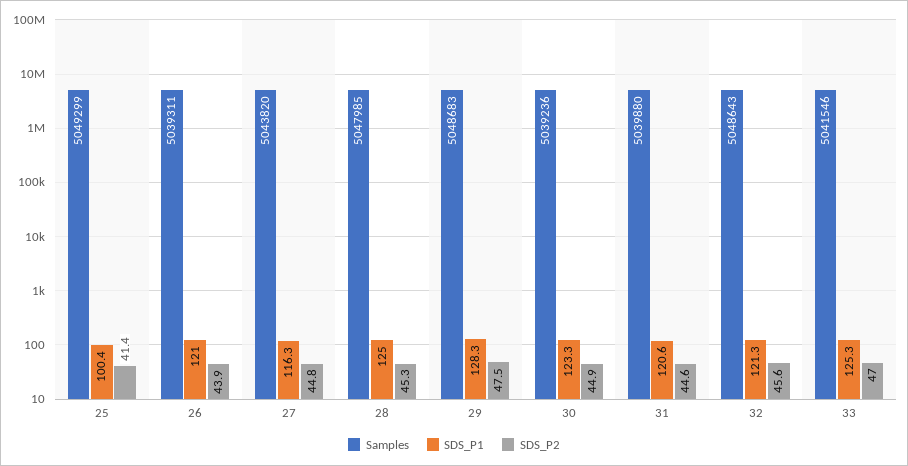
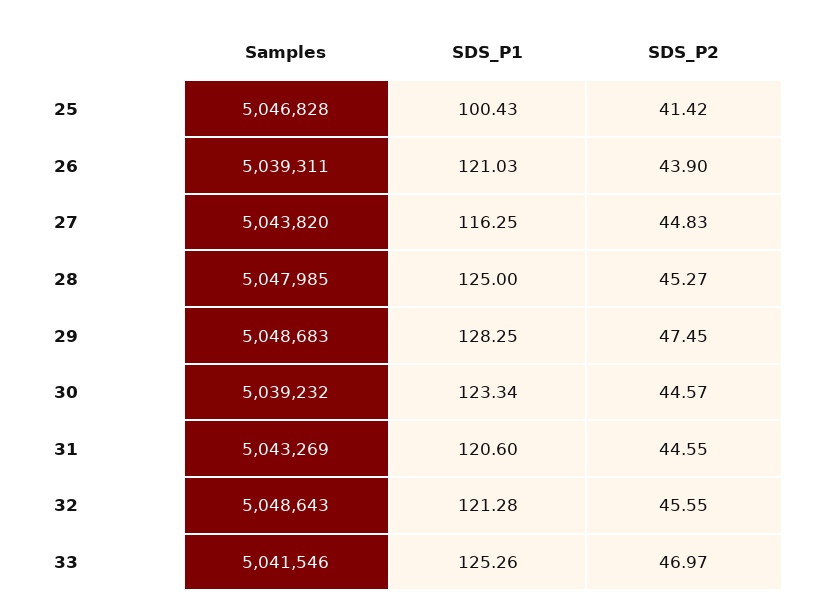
Samples, 25: 5049299 -> 5046828
Samples, 30: 5039236 -> 5039232
SDS_P2, 30: 44.9 -> 44.57
Samples, 31: 5039880 -> 5043269

